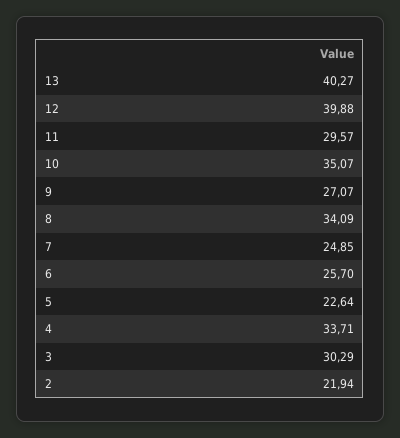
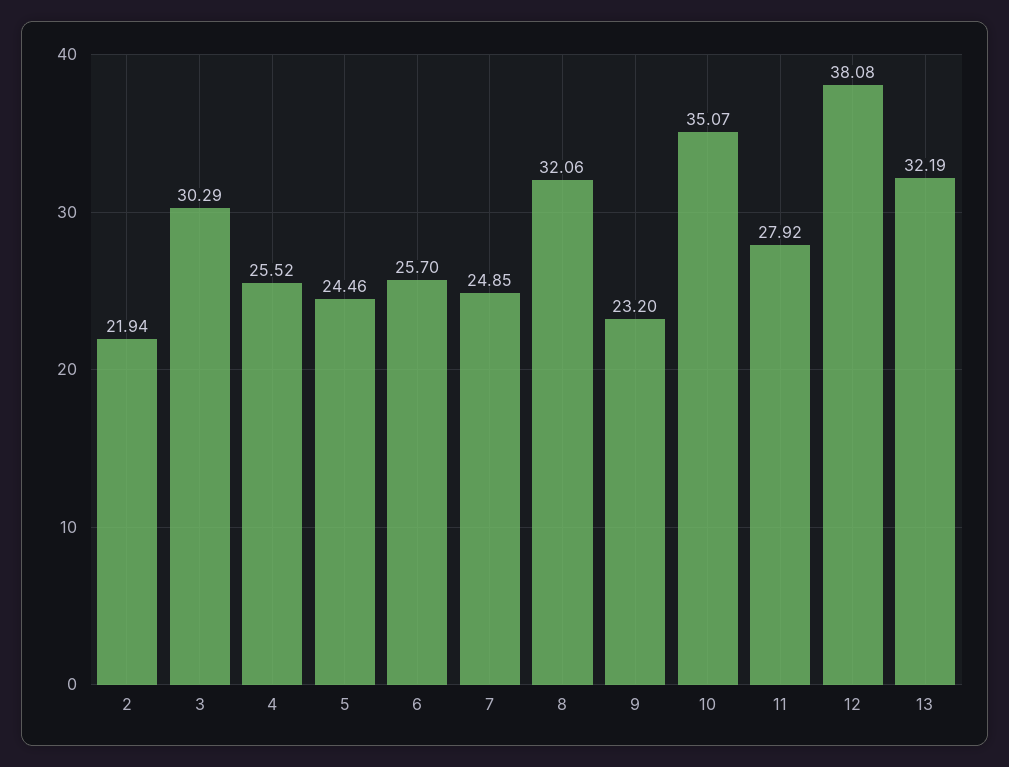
13: 40.27 -> 32.19
12: 39.88 -> 38.08
11: 29.57 -> 27.92
9: 27.07 -> 23.2
8: 34.09 -> 32.06
5: 22.64 -> 24.46
4: 33.71 -> 25.52

